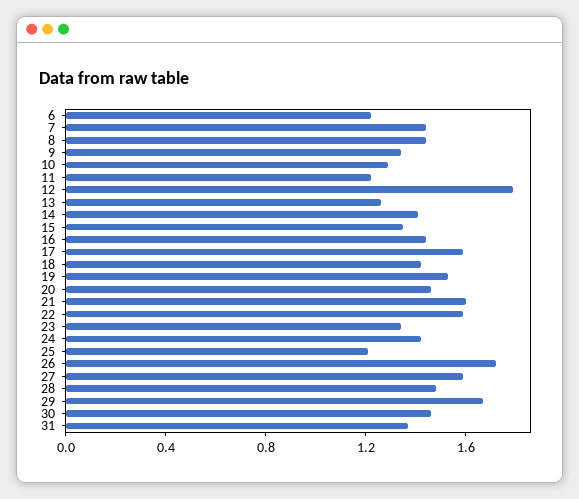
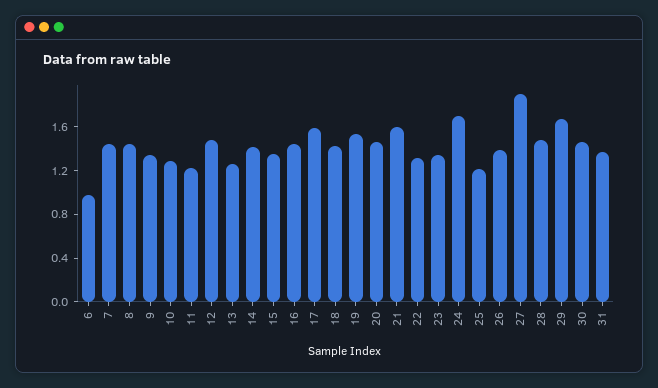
6: 1.2 -> 1
12: 1.8 -> 1.5
22: 1.6 -> 1.3
24: 1.4 -> 1.7
26: 1.7 -> 1.4
27: 1.6 -> 1.9

